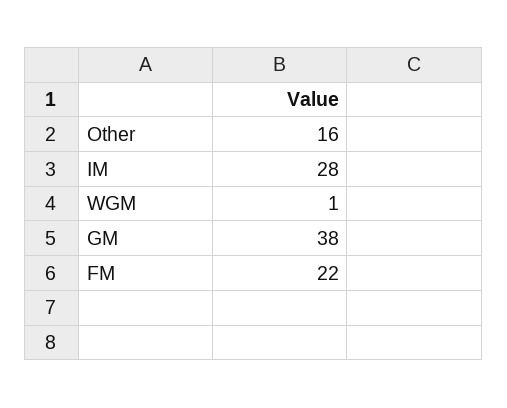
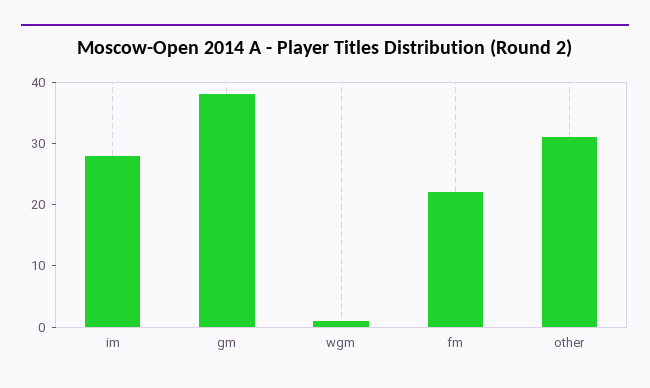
Other: 16 -> 30

